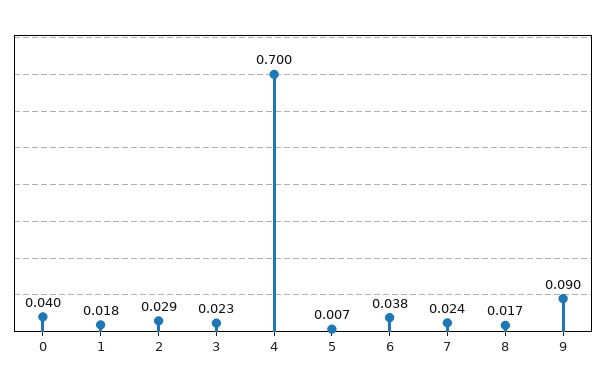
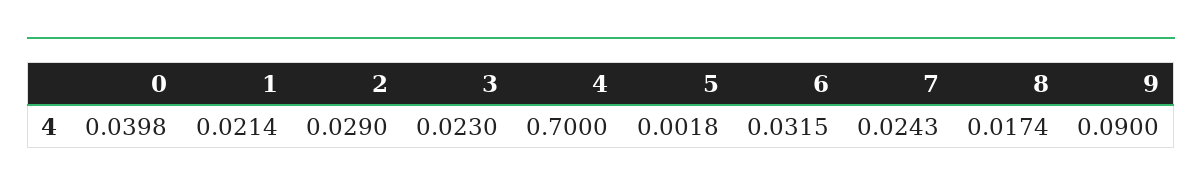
1: 0.018 -> 0.0214
5: 0.007 -> 0.0018
6: 0.038 -> 0.0315

